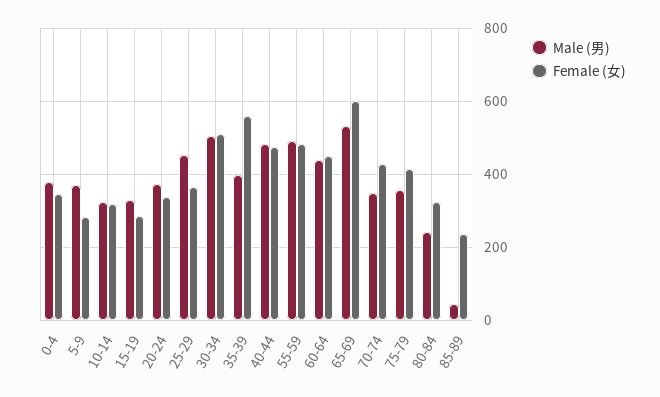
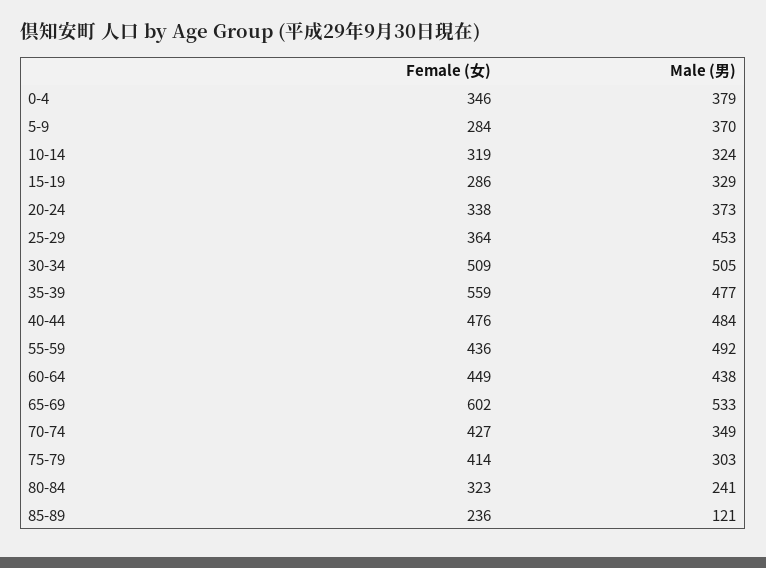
Male (男), 35-39: 400 -> 477
Female (女), 55-59: 480 -> 436
Male (男), 75-79: 360 -> 303
Male (男), 85-89: 40 -> 121

